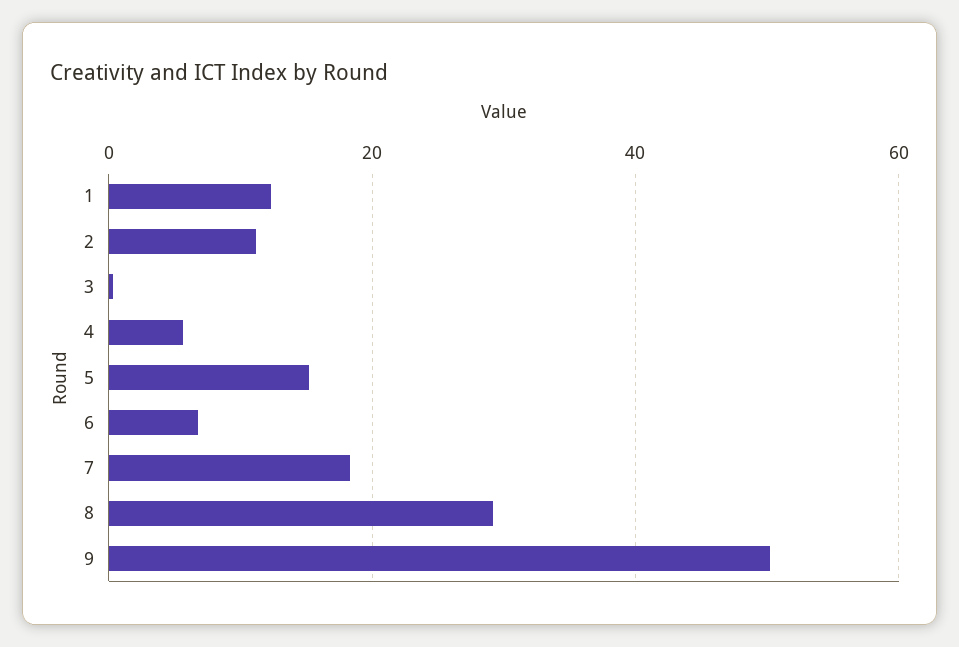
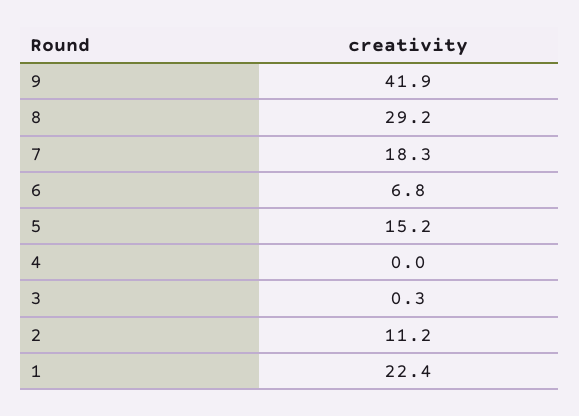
1: 12 -> 22.4
4: 6 -> 0
9: 50 -> 41.9

